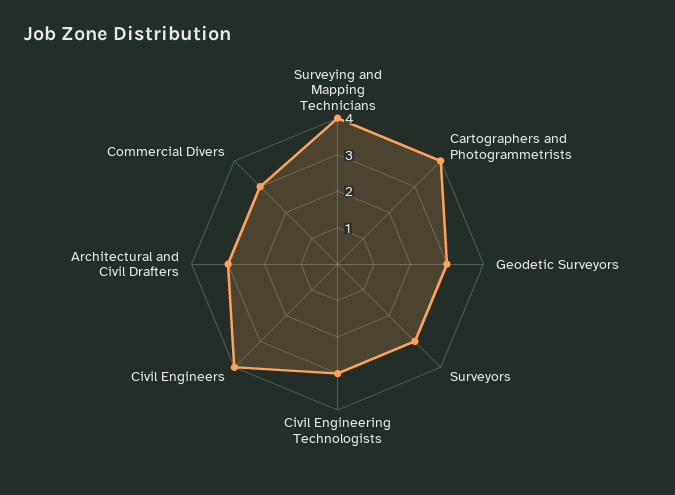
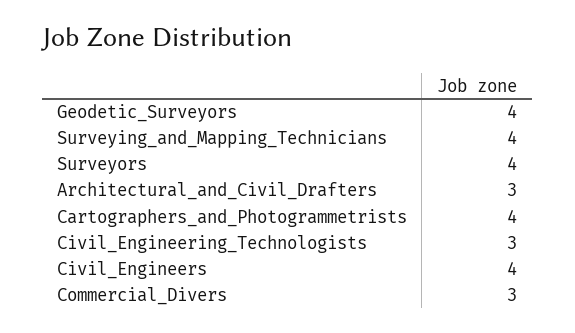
Geodetic Surveyors: 3 -> 4
Surveyors: 3 -> 4

